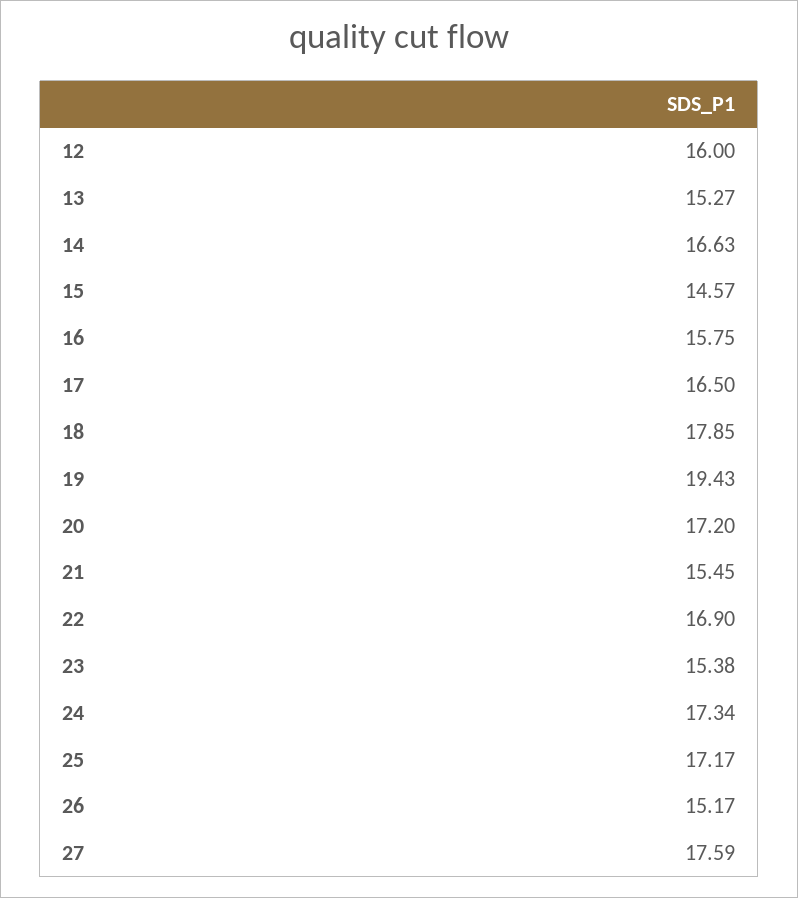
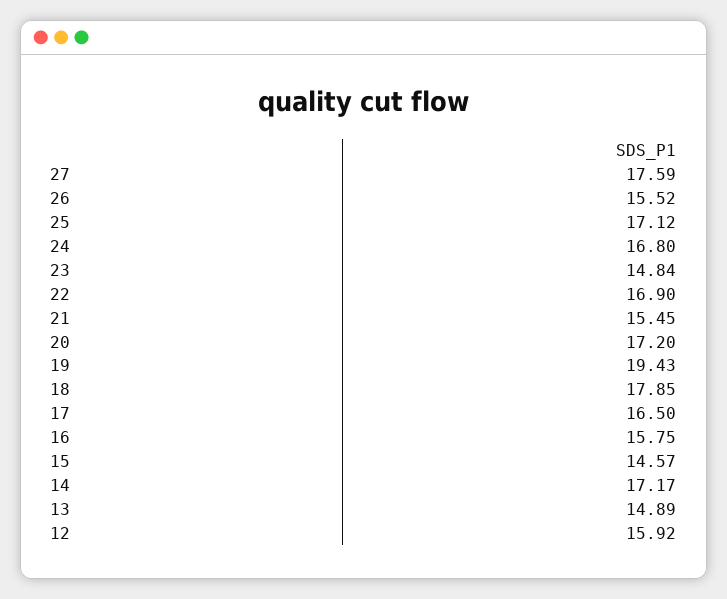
12: 16 -> 15.92
13: 15.27 -> 14.89
14: 16.63 -> 17.17
23: 15.38 -> 14.84
24: 17.34 -> 16.8
25: 17.17 -> 17.12
26: 15.17 -> 15.52

